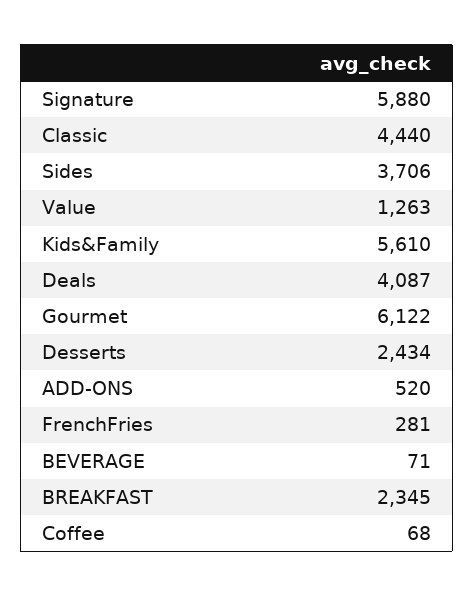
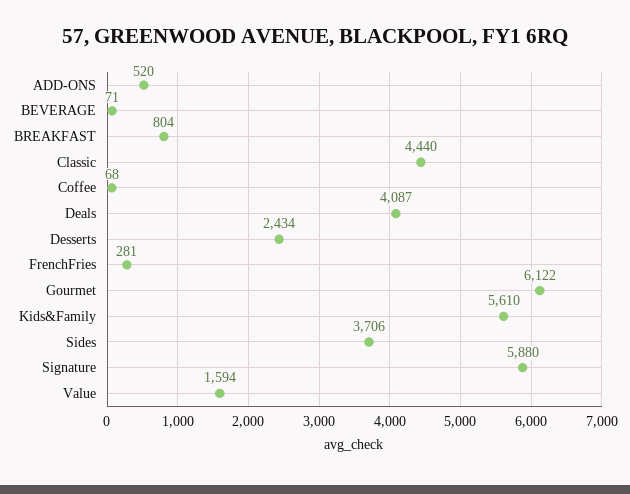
Value: 1263 -> 1594
BREAKFAST: 2345 -> 804

